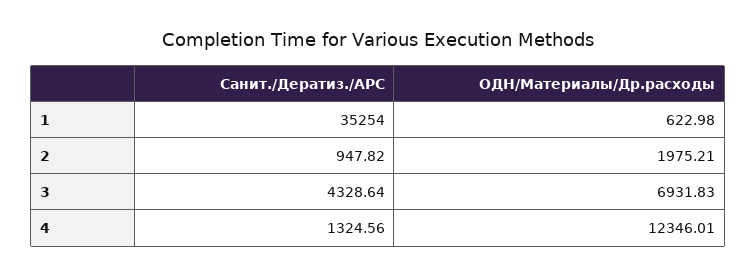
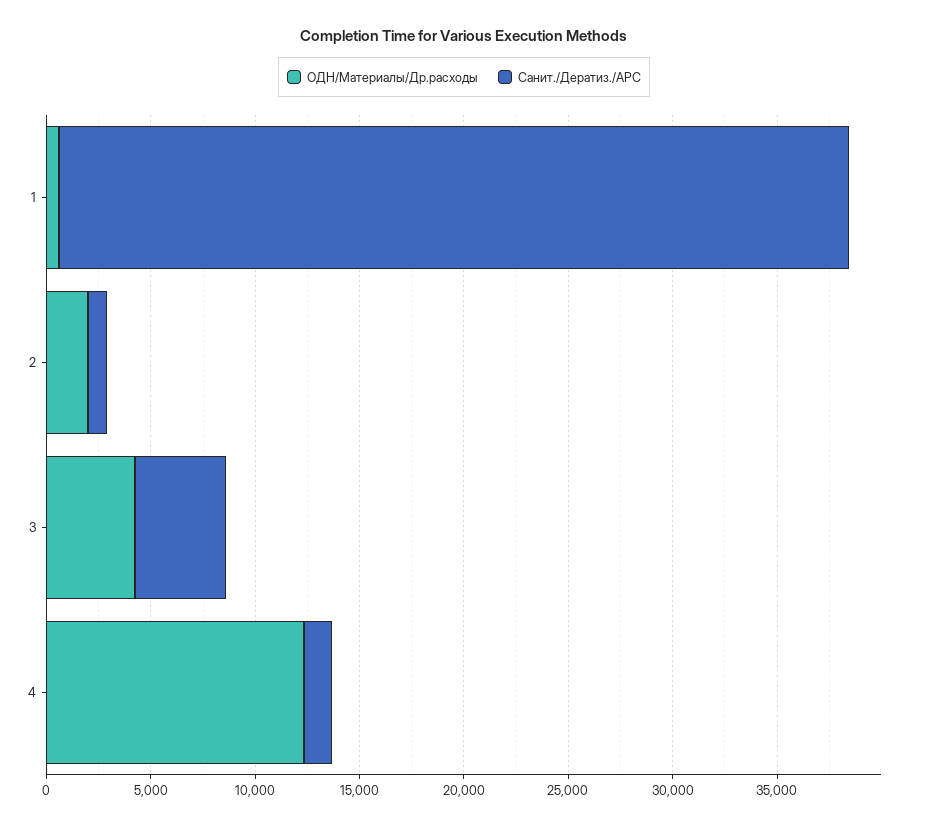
Санит./Дератиз./АРС, 1: 35254 -> 38000
ОДН/Материалы/Др.расходы, 3: 6931.83 -> 4000

